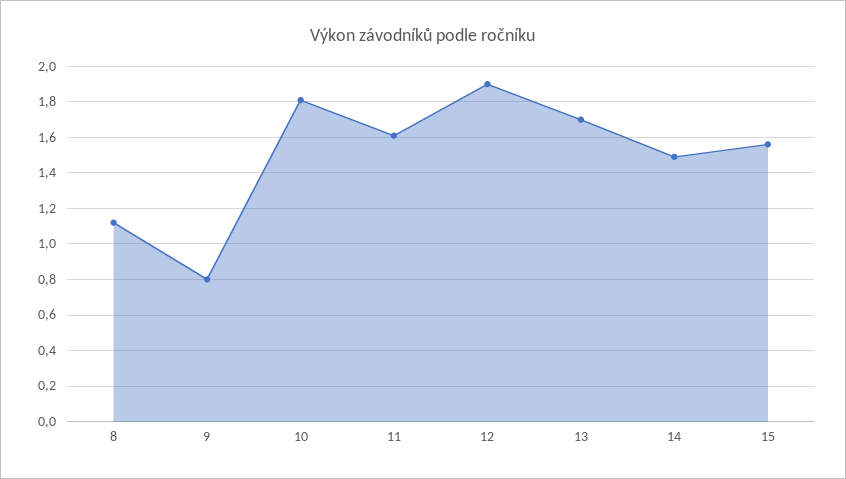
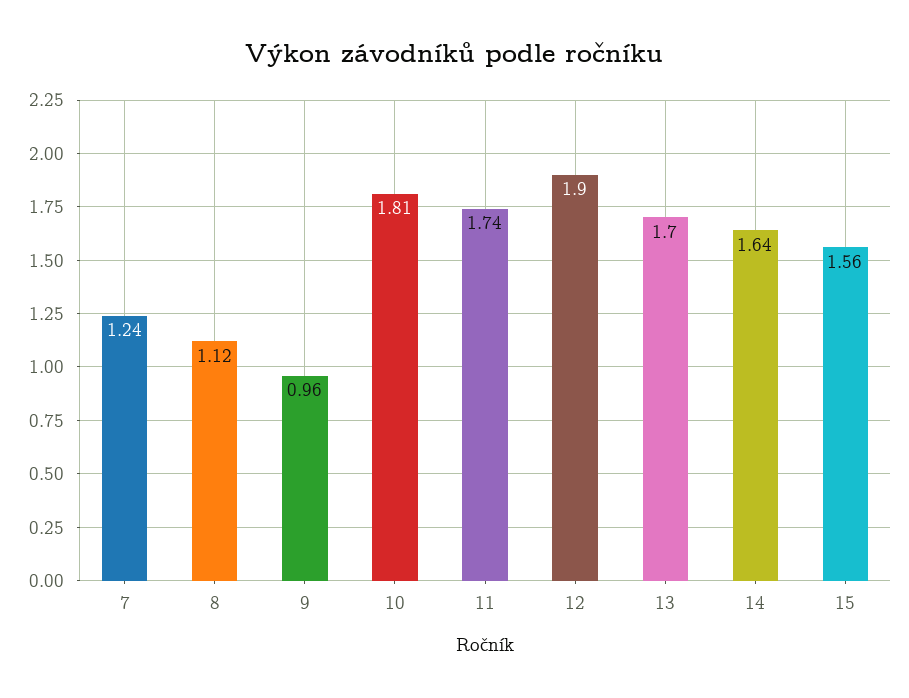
9: 0.8 -> 0.96
11: 1.6 -> 1.74
14: 1.5 -> 1.64
7: none -> 1.24

